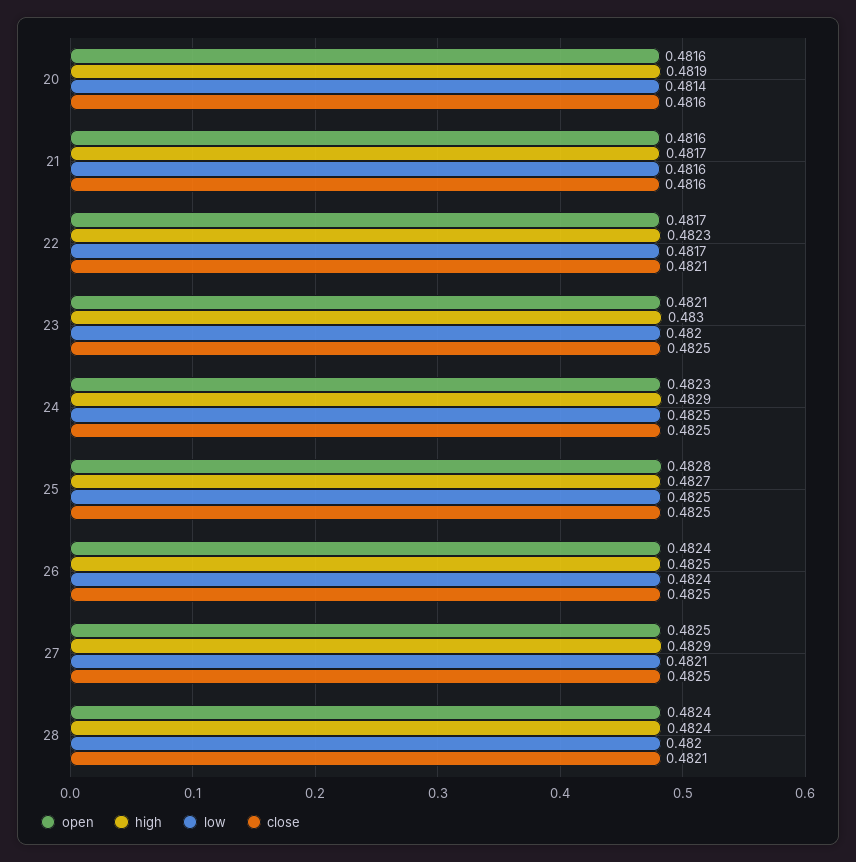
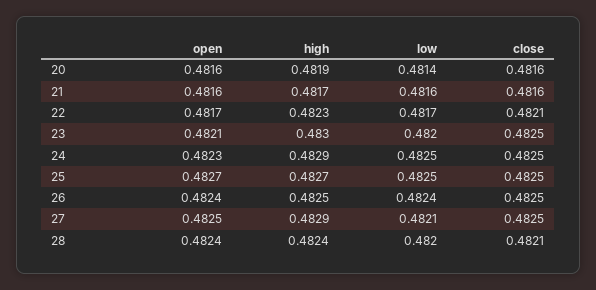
open, 25: 0.4828 -> 0.4827

